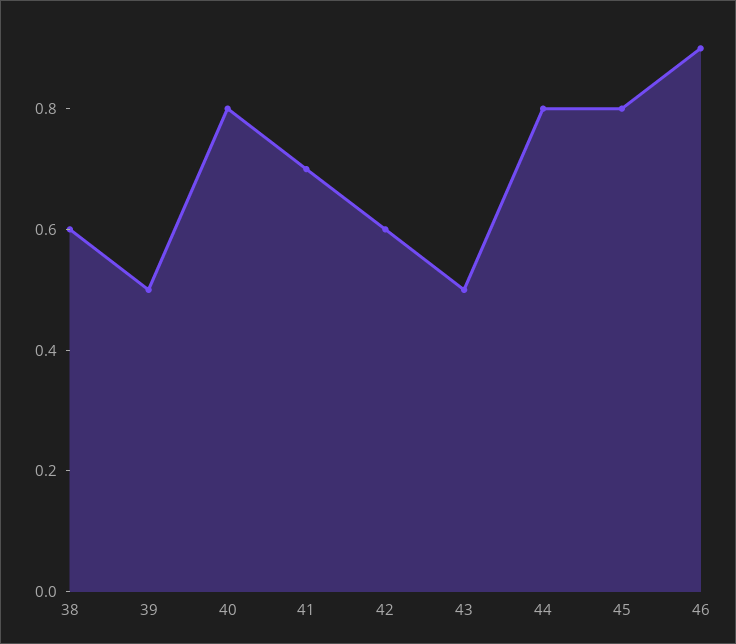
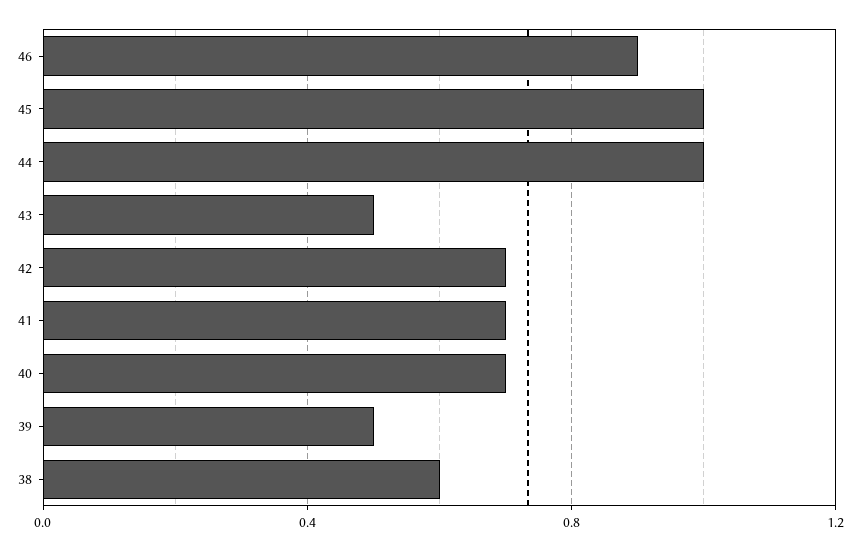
40: 0.8 -> 0.7
42: 0.6 -> 0.7
44: 0.8 -> 1
45: 0.8 -> 1

